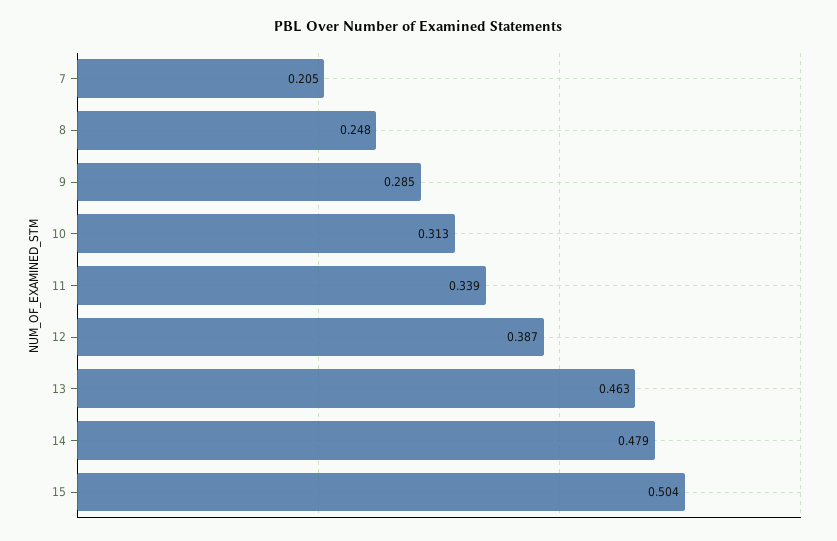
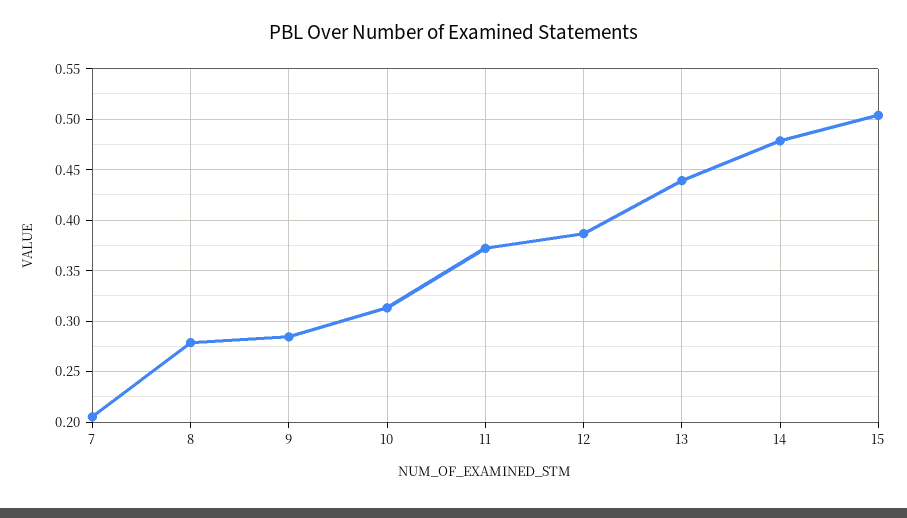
8: 0.248 -> 0.28
11: 0.339 -> 0.37
13: 0.463 -> 0.44

